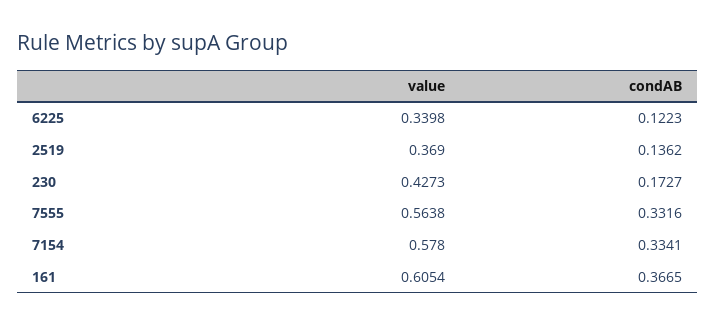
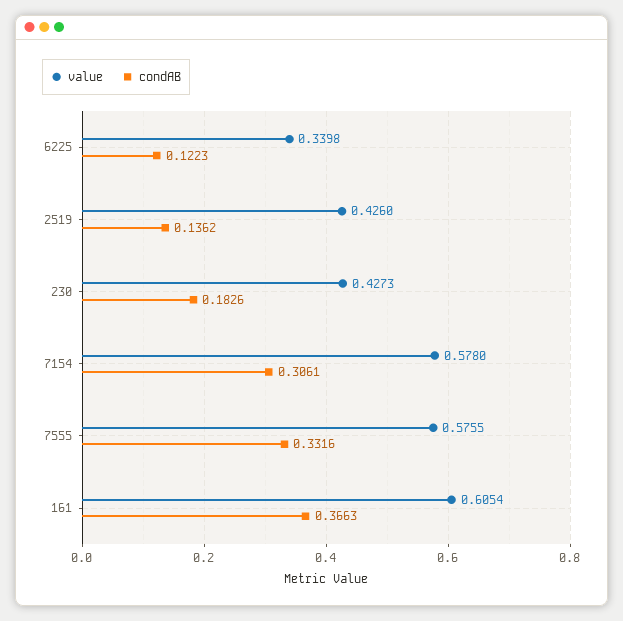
value, 2519: 0.369 -> 0.426
condAB, 230: 0.1727 -> 0.1826
value, 7555: 0.5638 -> 0.5755
condAB, 7154: 0.3341 -> 0.3061
condAB, 161: 0.3665 -> 0.3663

